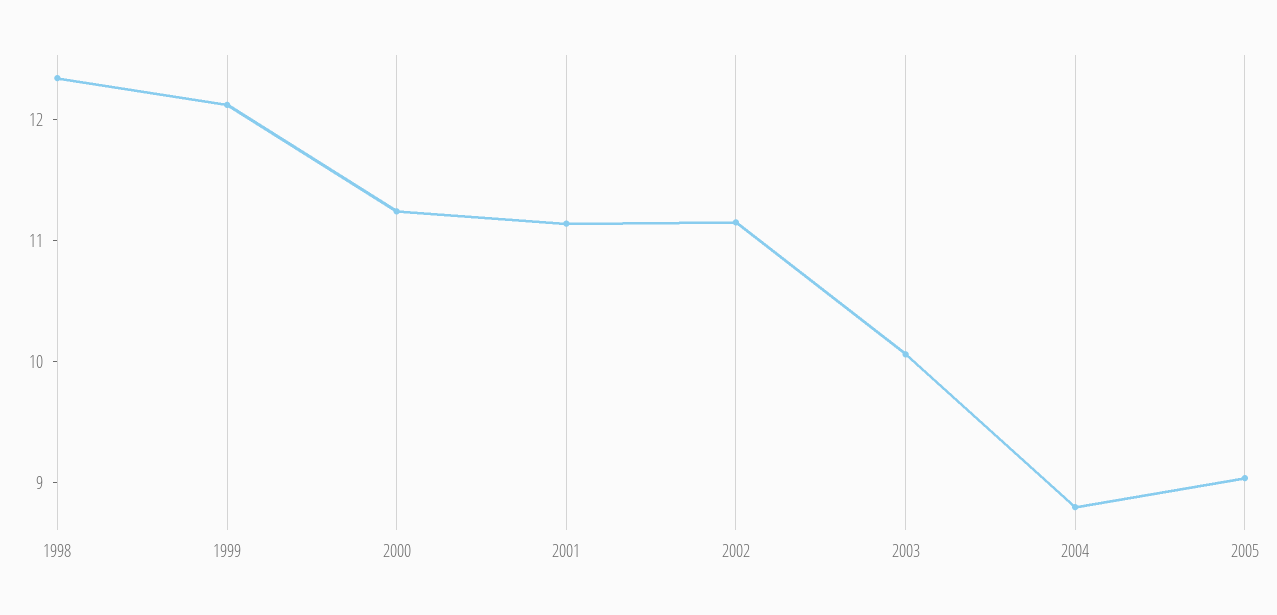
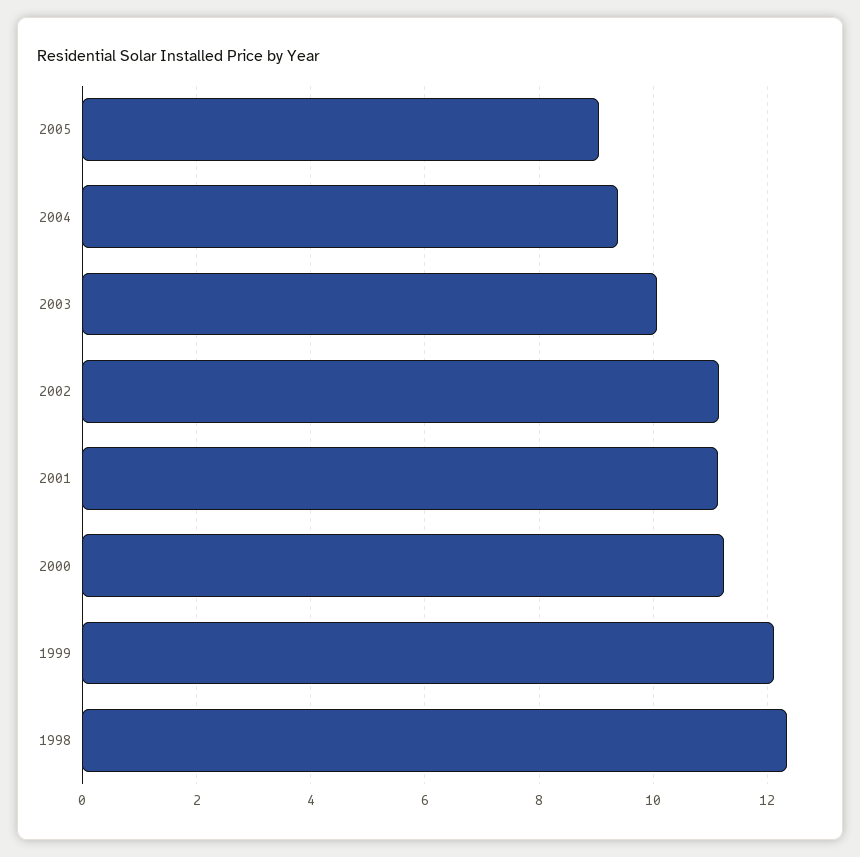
2004: 8.8 -> 9.4

